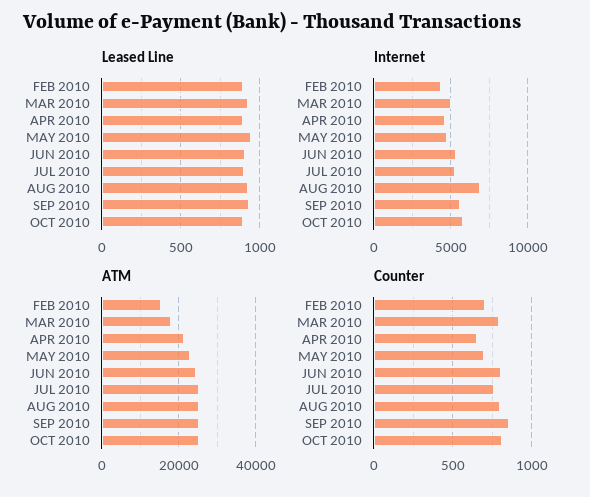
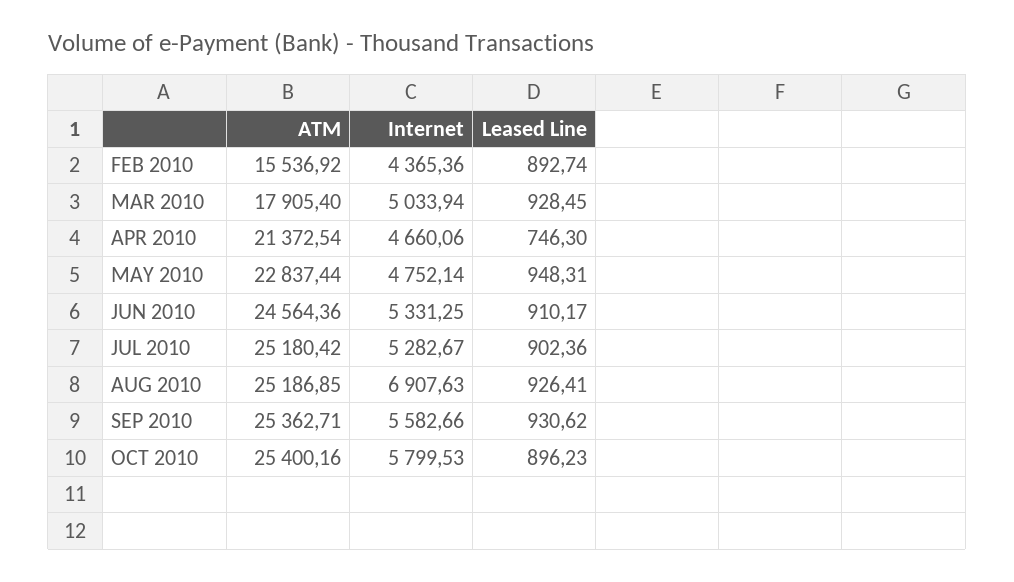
Leased Line, APR 2010: 900 -> 746.3
Counter, FEB 2010: 700 -> none
Counter, MAR 2010: 800 -> none
Counter, APR 2010: 650 -> none
Counter, MAY 2010: 700 -> none
Counter, JUN 2010: 800 -> none
Counter, JUL 2010: 750 -> none
Counter, AUG 2010: 800 -> none
Counter, SEP 2010: 850 -> none
Counter, OCT 2010: 800 -> none

